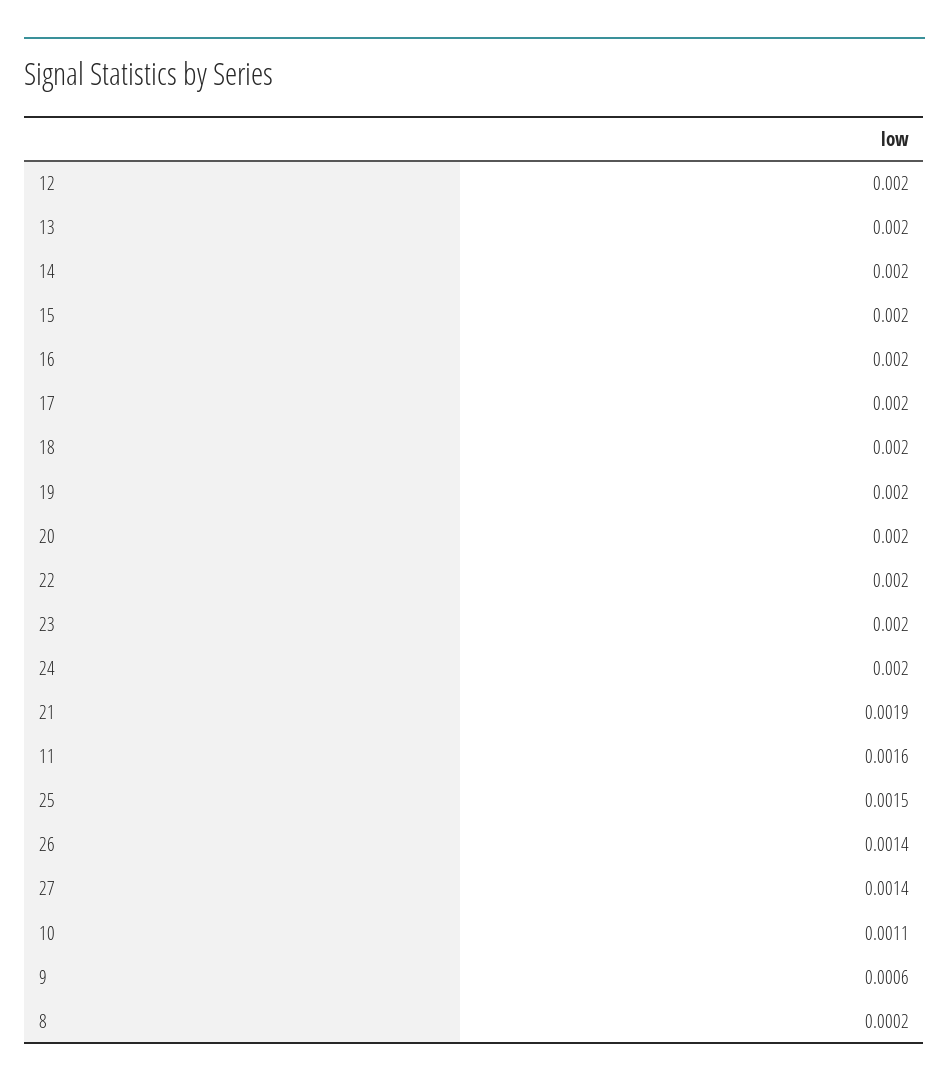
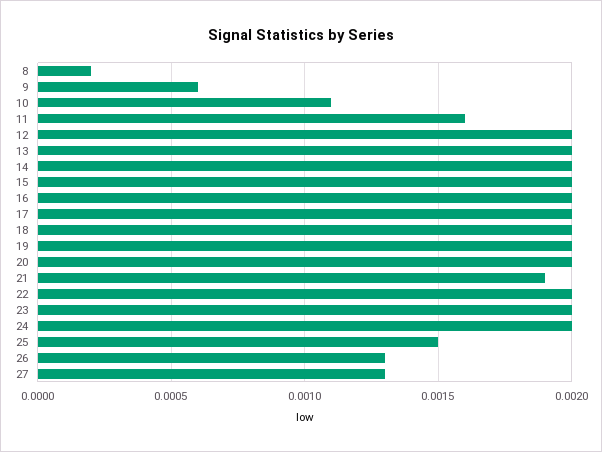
26: 0.0014 -> 0.0013
27: 0.0014 -> 0.0013

